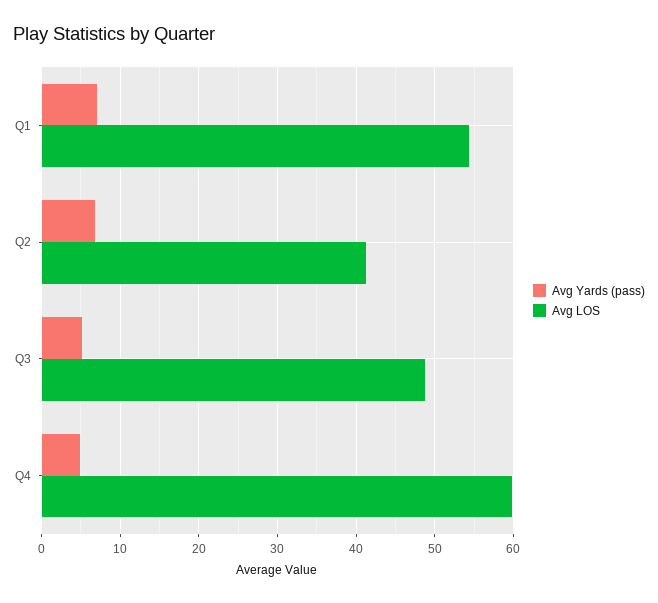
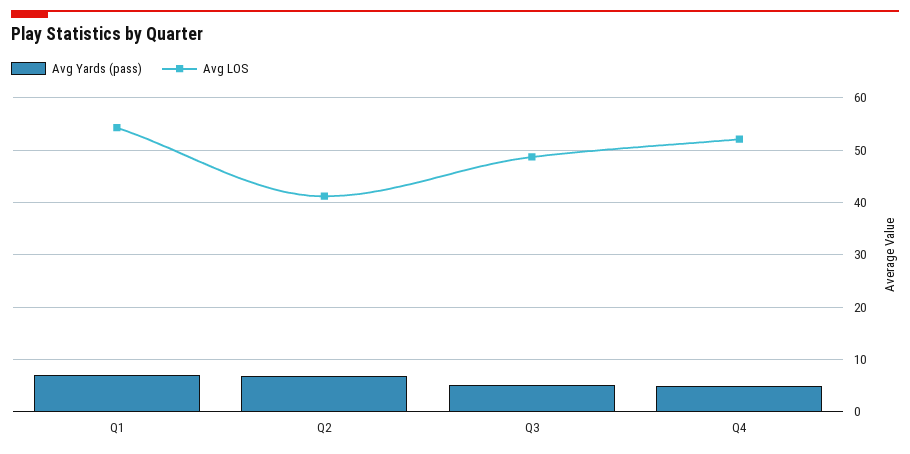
Avg LOS, Q4: 60 -> 52

